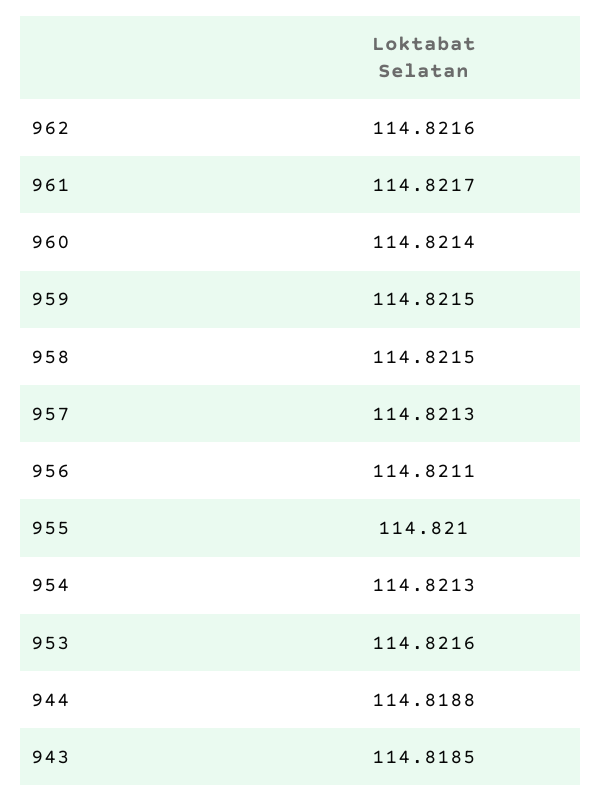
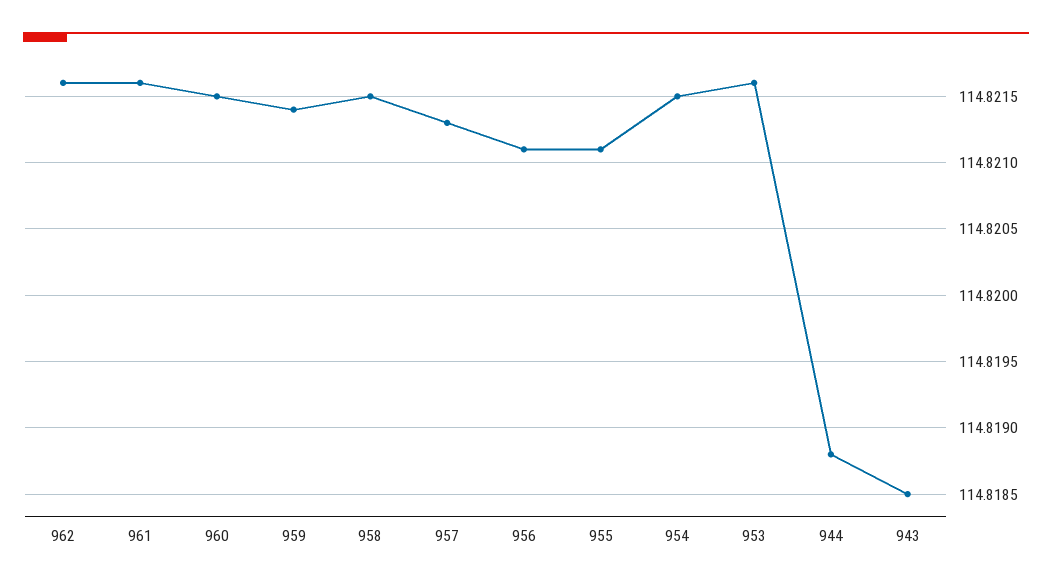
961: 114.8217 -> 114.8216
960: 114.8214 -> 114.8215
959: 114.8215 -> 114.8214
955: 114.821 -> 114.8211
954: 114.8213 -> 114.8215

